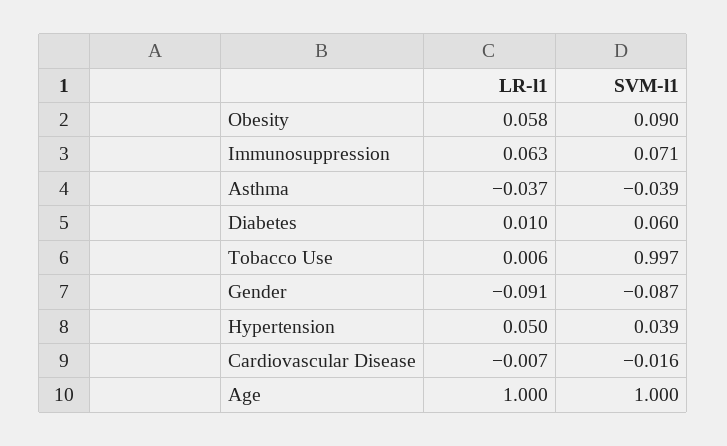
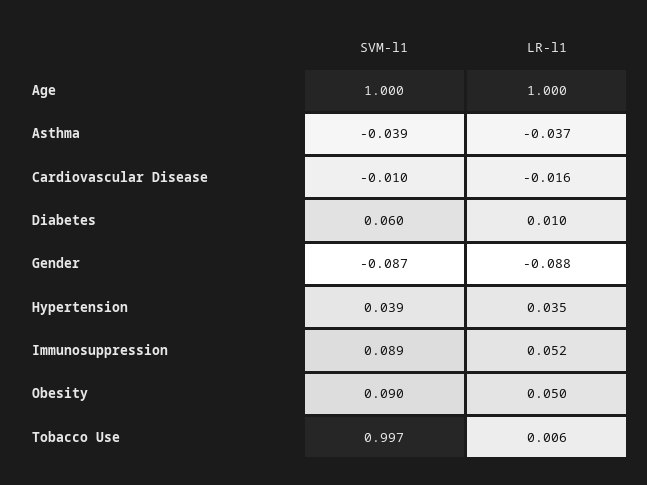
LR-l1, Obesity: 0.058 -> 0.05
LR-l1, Immunosuppression: 0.063 -> 0.052
SVM-l1, Immunosuppression: 0.071 -> 0.089
LR-l1, Gender: -0.091 -> -0.088
LR-l1, Hypertension: 0.05 -> 0.035
LR-l1, Cardiovascular Disease: -0.007 -> -0.016
SVM-l1, Cardiovascular Disease: -0.016 -> -0.01

